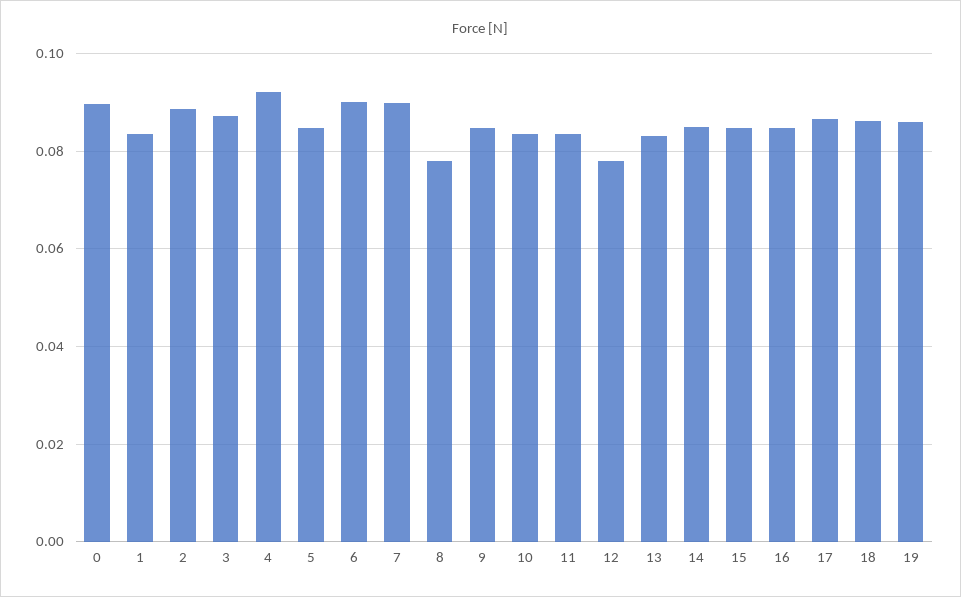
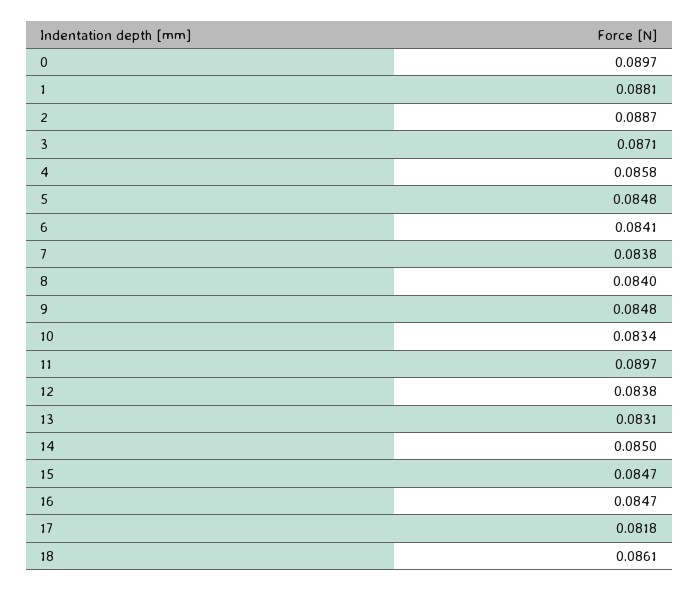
1: 0.084 -> 0.0881
4: 0.092 -> 0.0858
6: 0.09 -> 0.0841
7: 0.09 -> 0.0838
8: 0.078 -> 0.084
11: 0.084 -> 0.0897
12: 0.078 -> 0.0838
17: 0.086 -> 0.0818
19: 0.086 -> none

